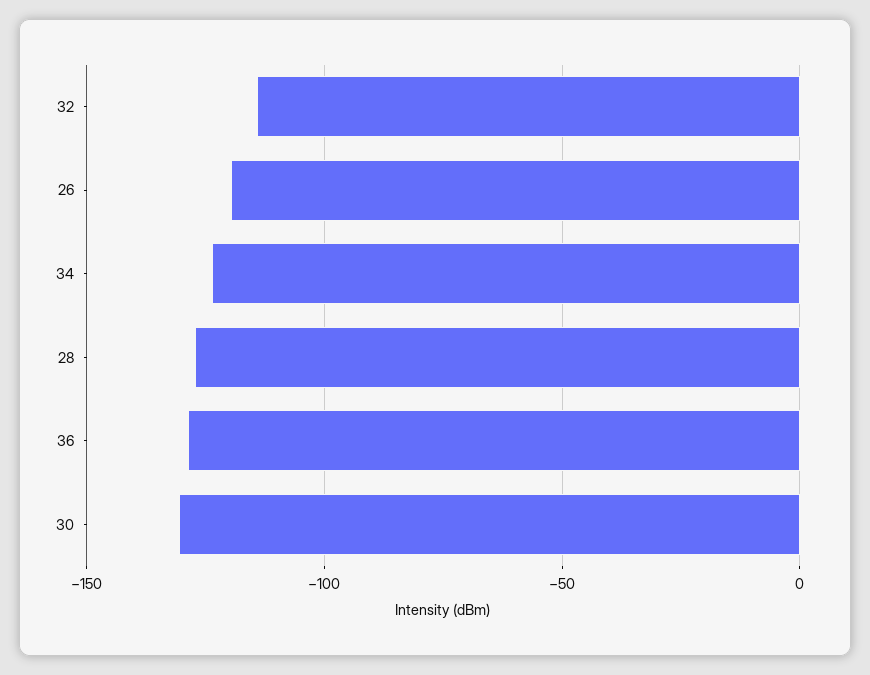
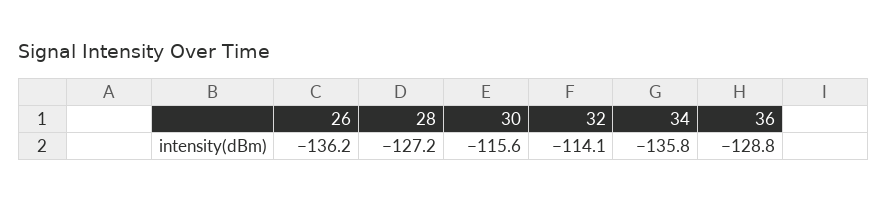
26: -120 -> -136.2
34: -125 -> -135.8
30: -130 -> -115.6

